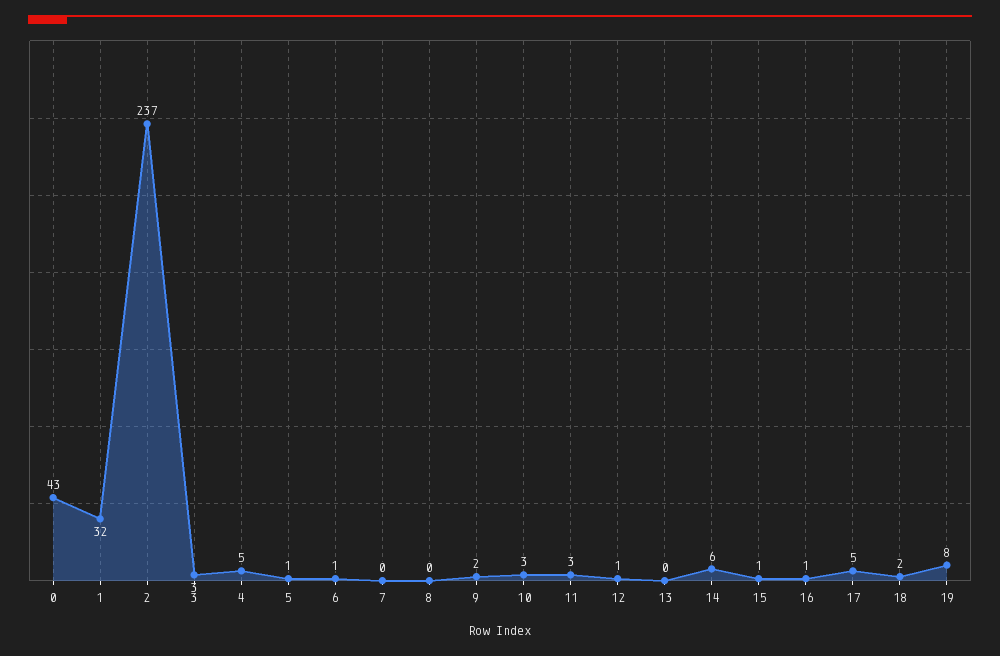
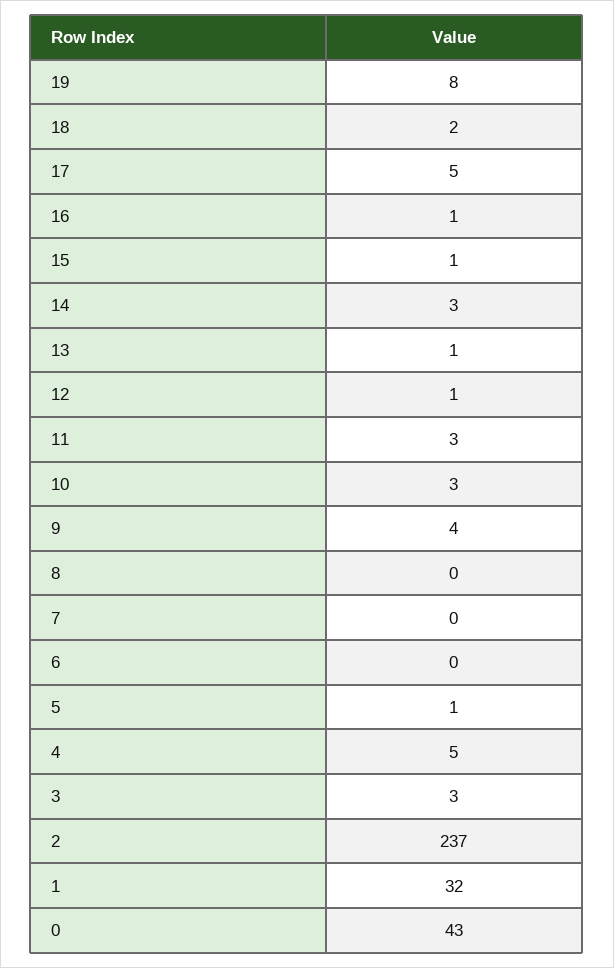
6: 1 -> 0
9: 2 -> 4
13: 0 -> 1
14: 6 -> 3

